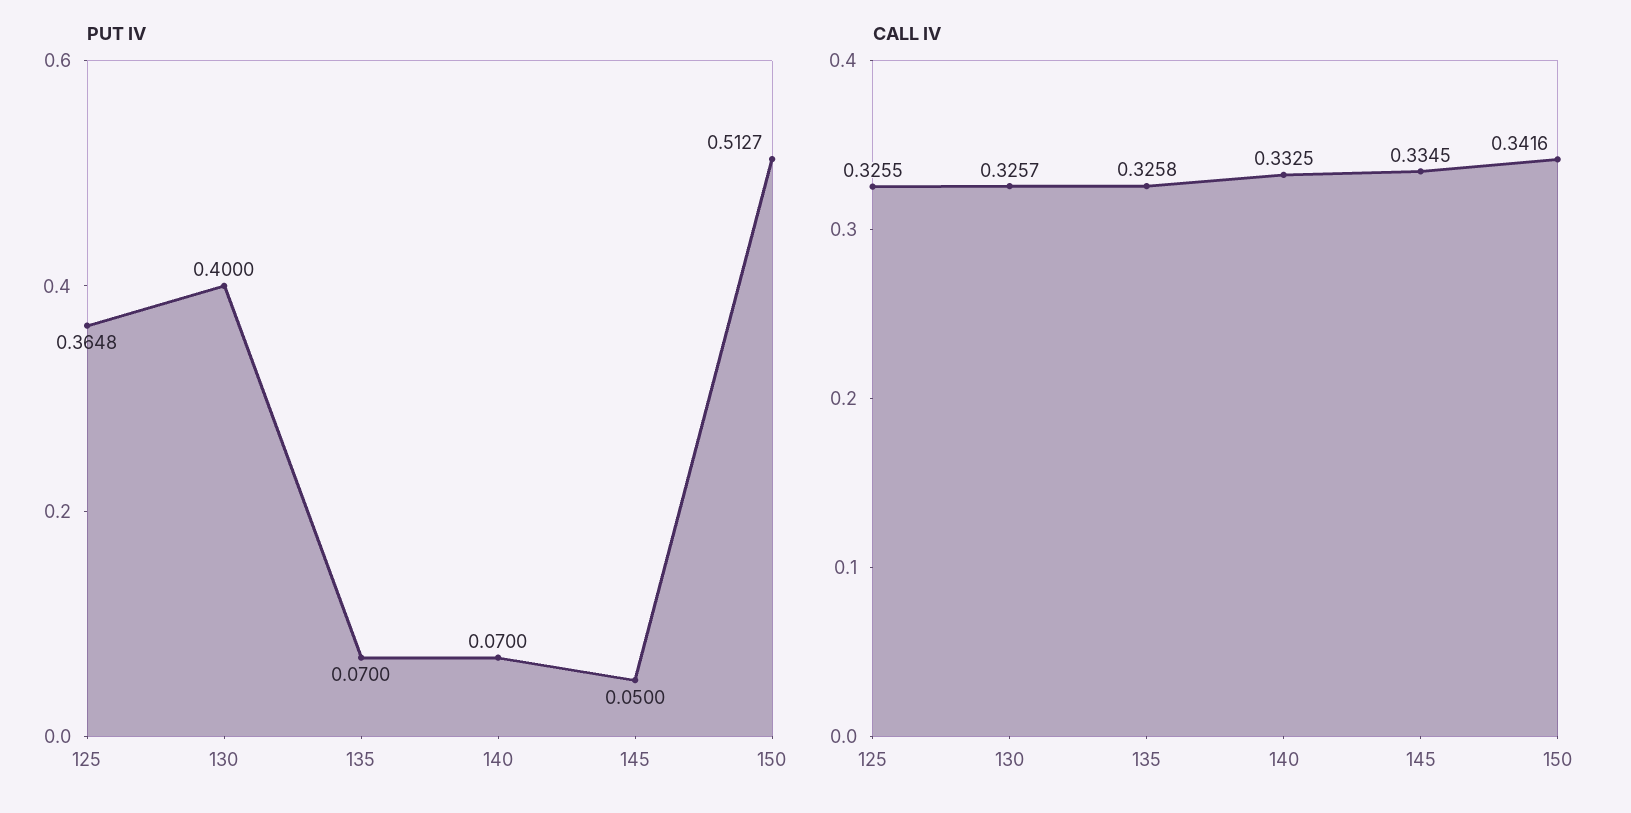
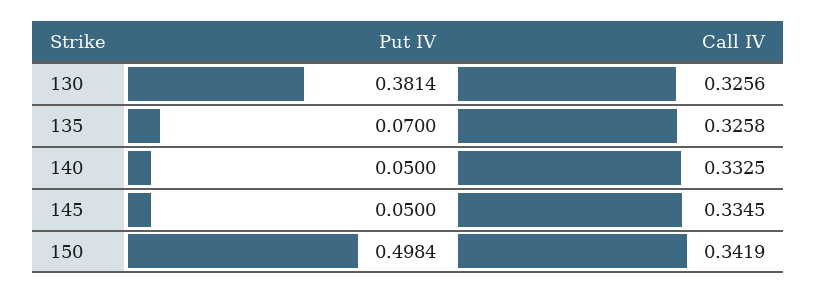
PUT IV, 125: 0.3648 -> none
PUT IV, 130: 0.4 -> 0.3814
PUT IV, 140: 0.07 -> 0.05
PUT IV, 150: 0.5127 -> 0.4984
CALL IV, 125: 0.3255 -> none
CALL IV, 130: 0.3257 -> 0.3256
CALL IV, 150: 0.3416 -> 0.3419

